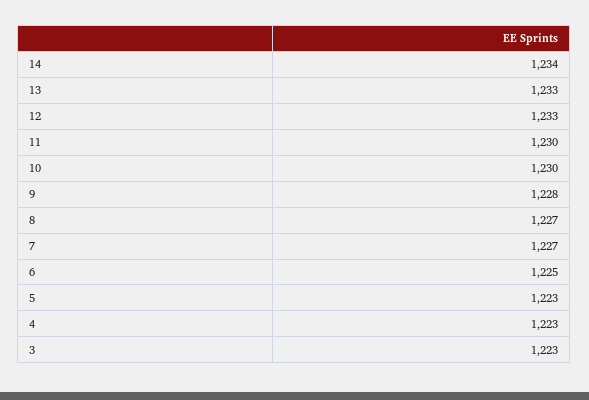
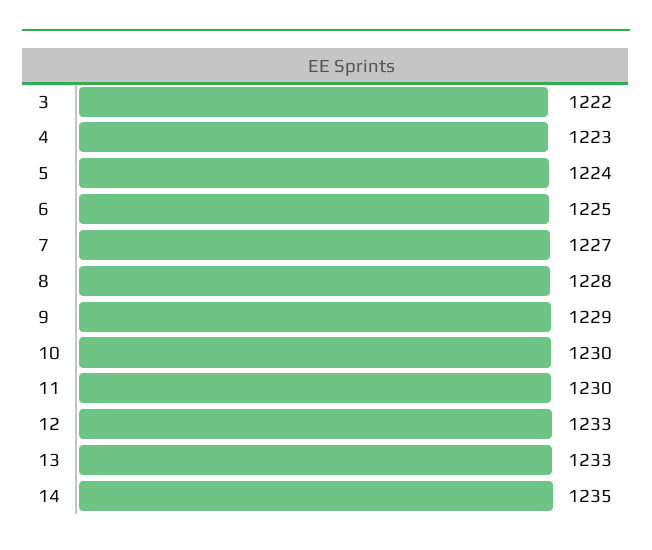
14: 1234 -> 1235
9: 1228 -> 1229
8: 1227 -> 1228
5: 1223 -> 1224
3: 1223 -> 1222

